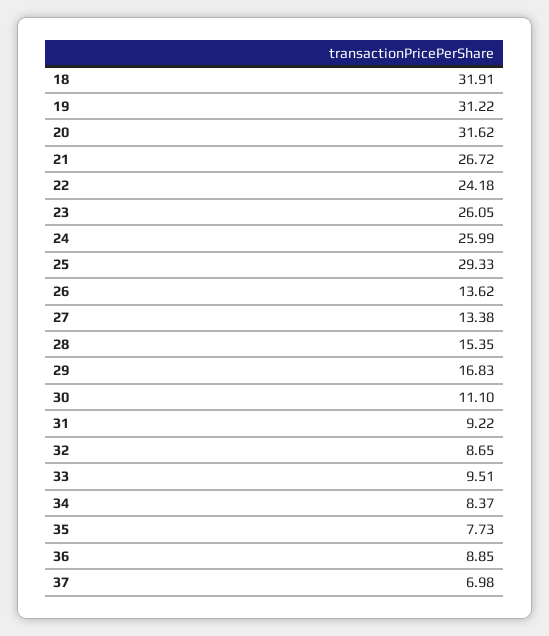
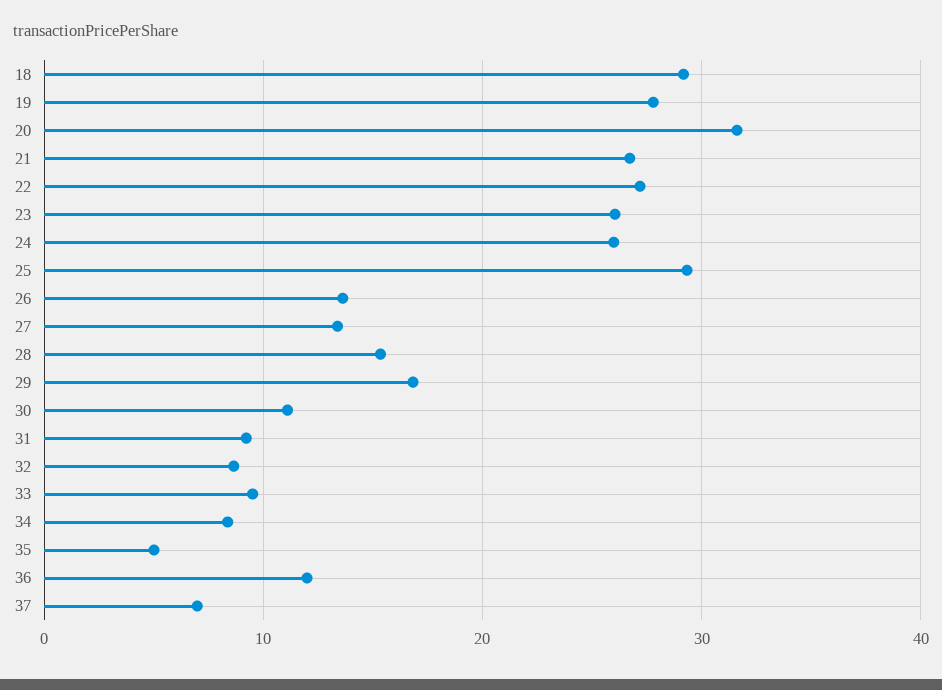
18: 31.91 -> 29
19: 31.22 -> 28
22: 24.18 -> 27
35: 7.73 -> 5
36: 8.85 -> 12

